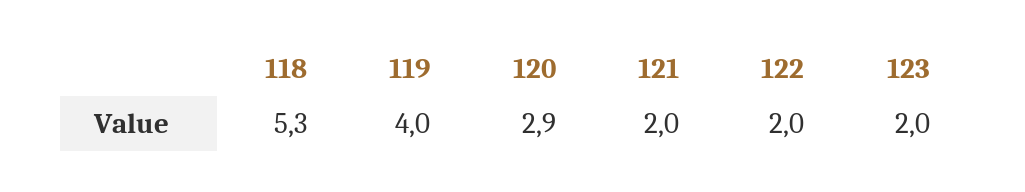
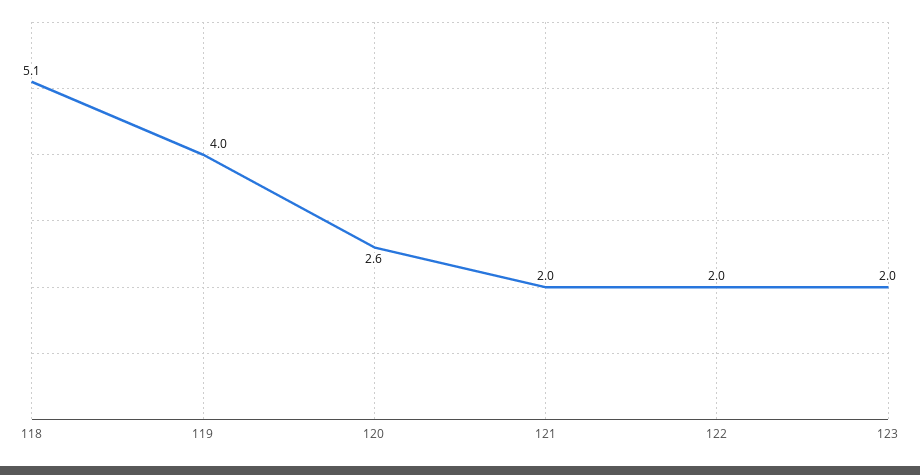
118: 5.3 -> 5.1
120: 2.9 -> 2.6

